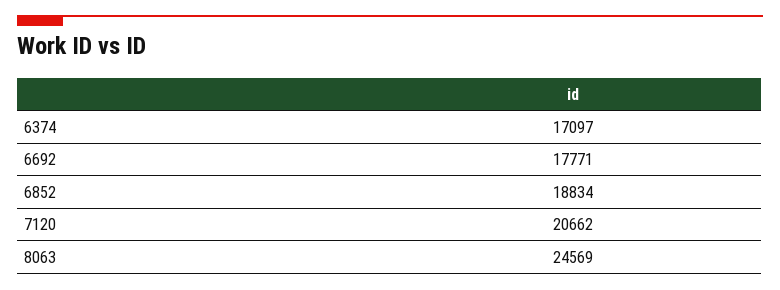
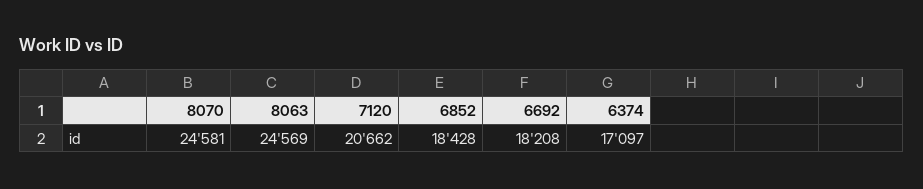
6692: 17771 -> 18208
6852: 18834 -> 18428
8070: none -> 24581

